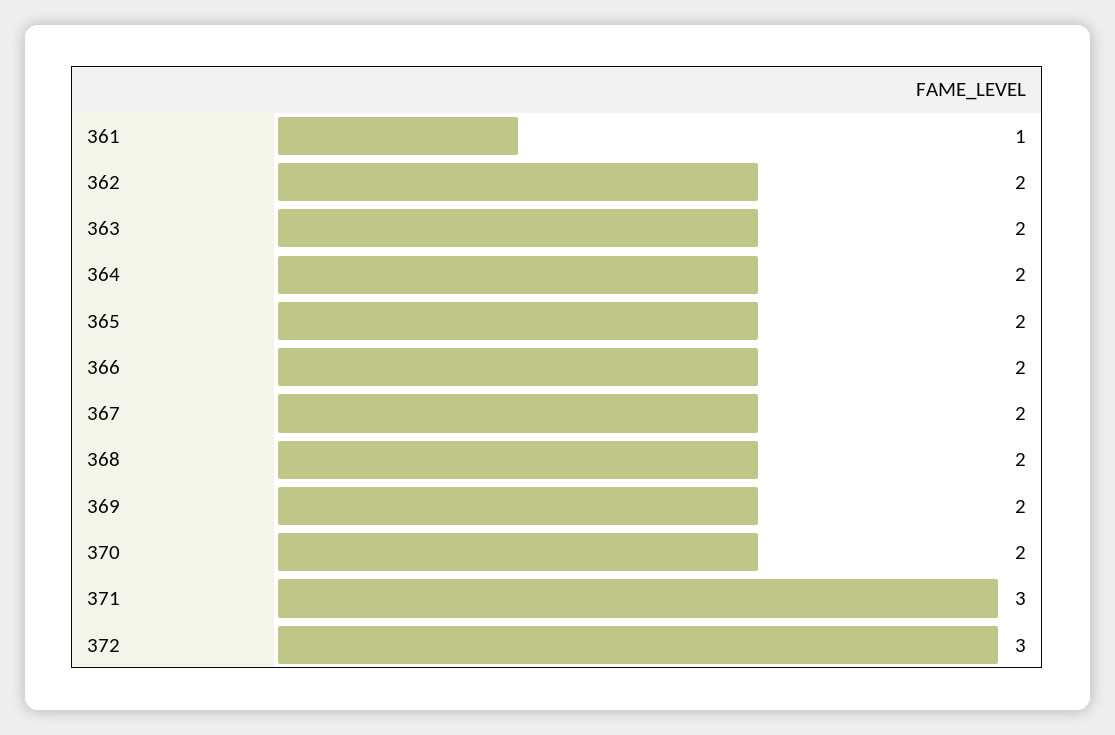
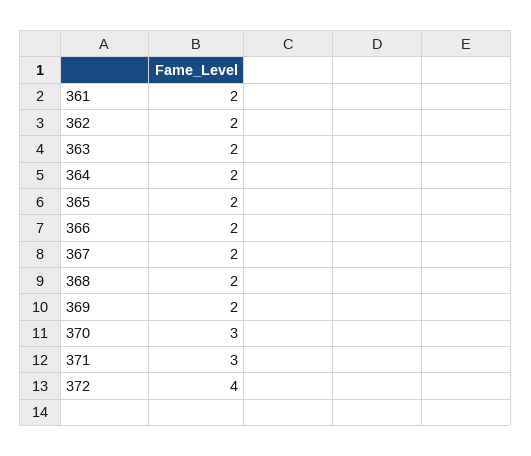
361: 1 -> 2
370: 2 -> 3
372: 3 -> 4

